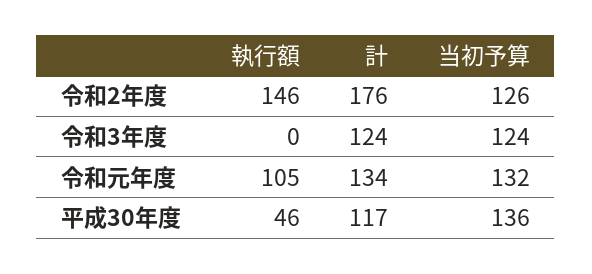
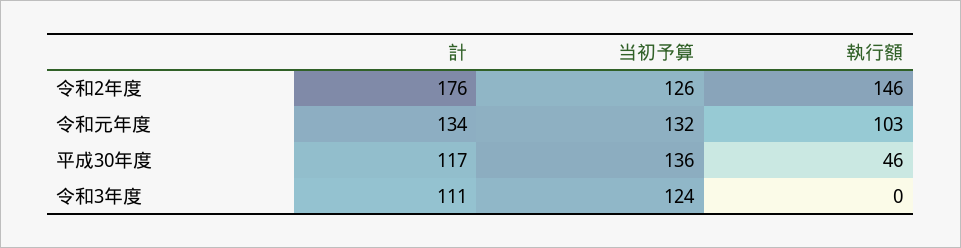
計, 令和3年度: 124 -> 111
執行額, 令和元年度: 105 -> 103

